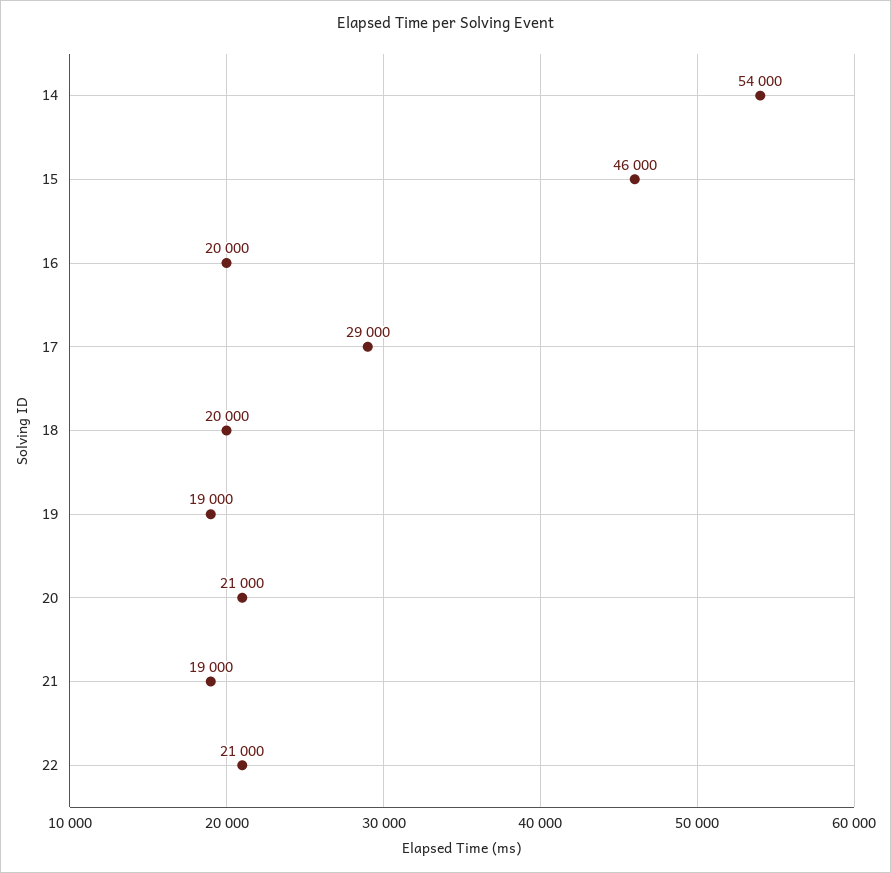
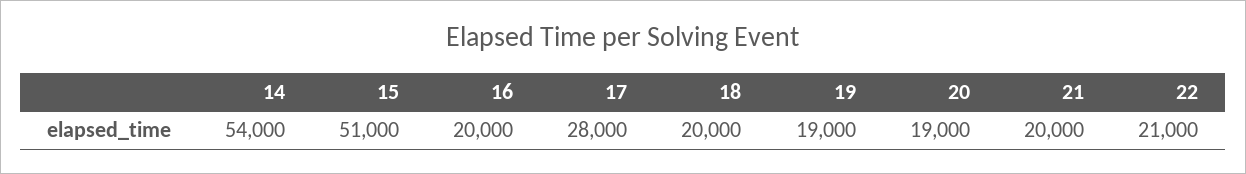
15: 46000 -> 51000
17: 29000 -> 28000
20: 21000 -> 19000
21: 19000 -> 20000

